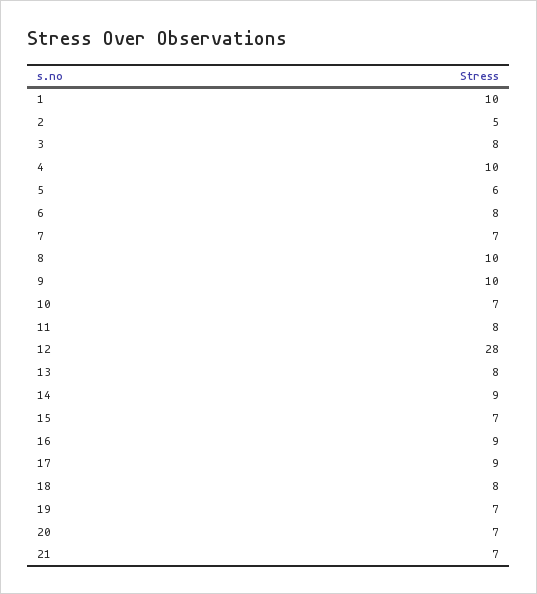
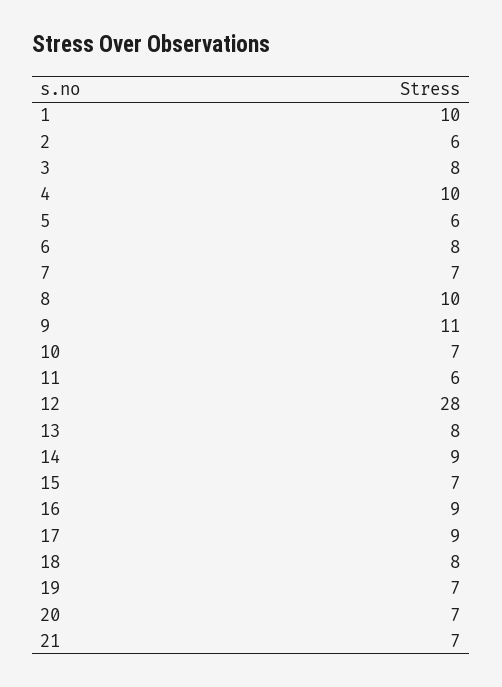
2: 5 -> 6
9: 10 -> 11
11: 8 -> 6

